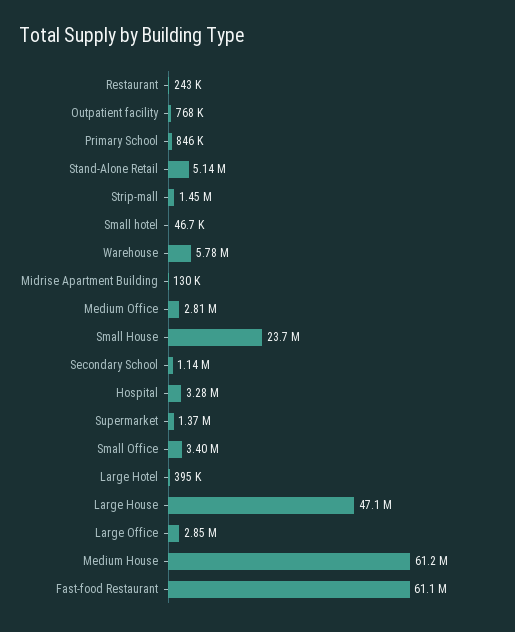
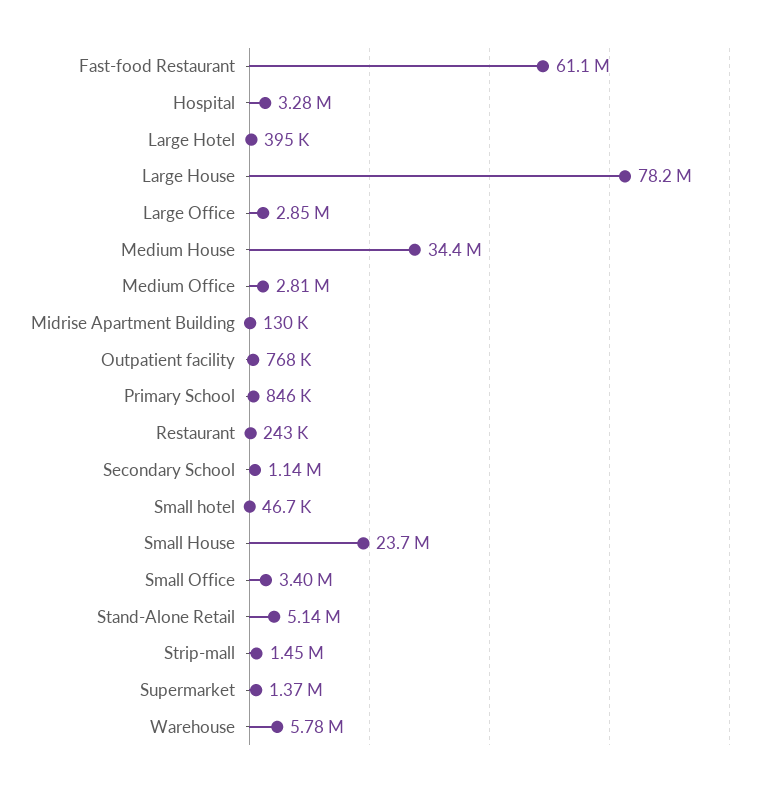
Large House: 47100000 -> 78200000
Medium House: 61200000 -> 34400000

